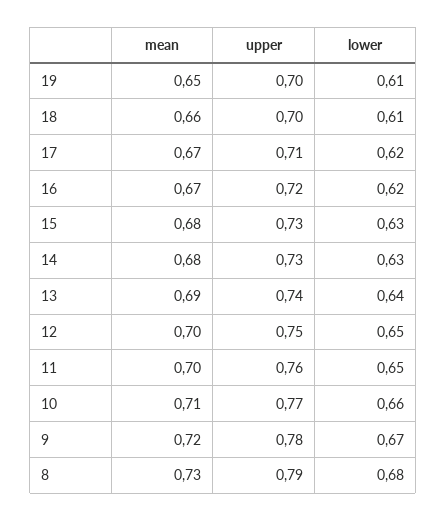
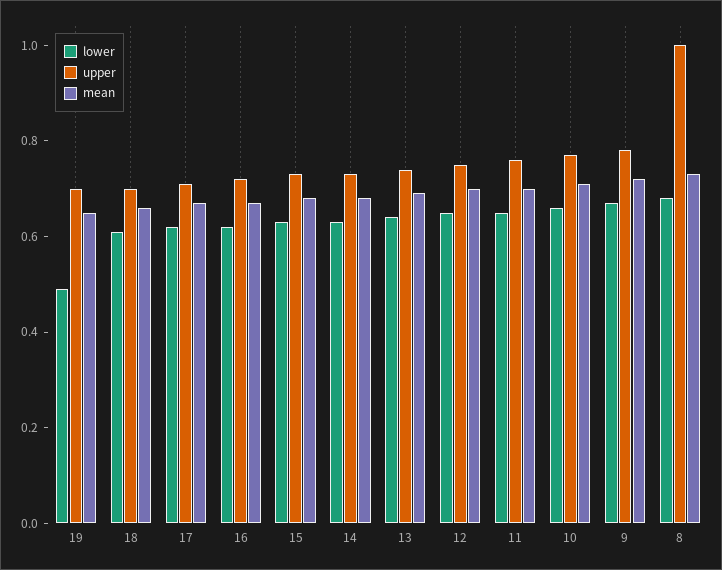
lower, 19: 0.61 -> 0.5
upper, 8: 0.79 -> 1

